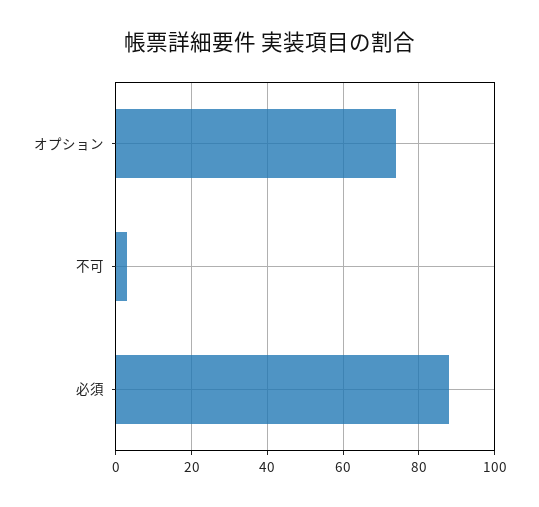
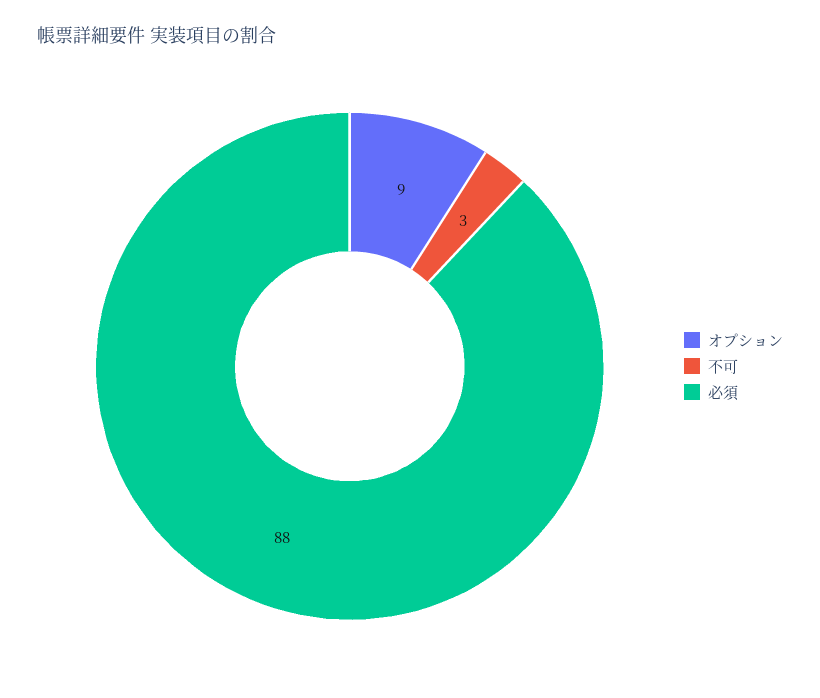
オプション: 75 -> 9

